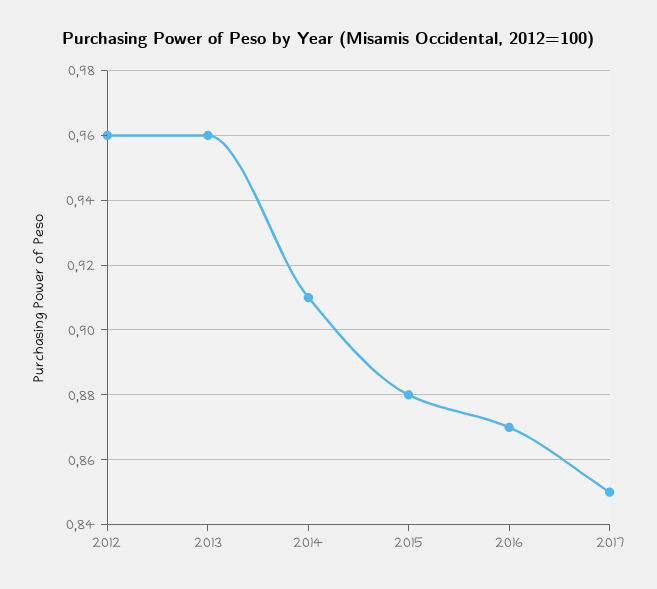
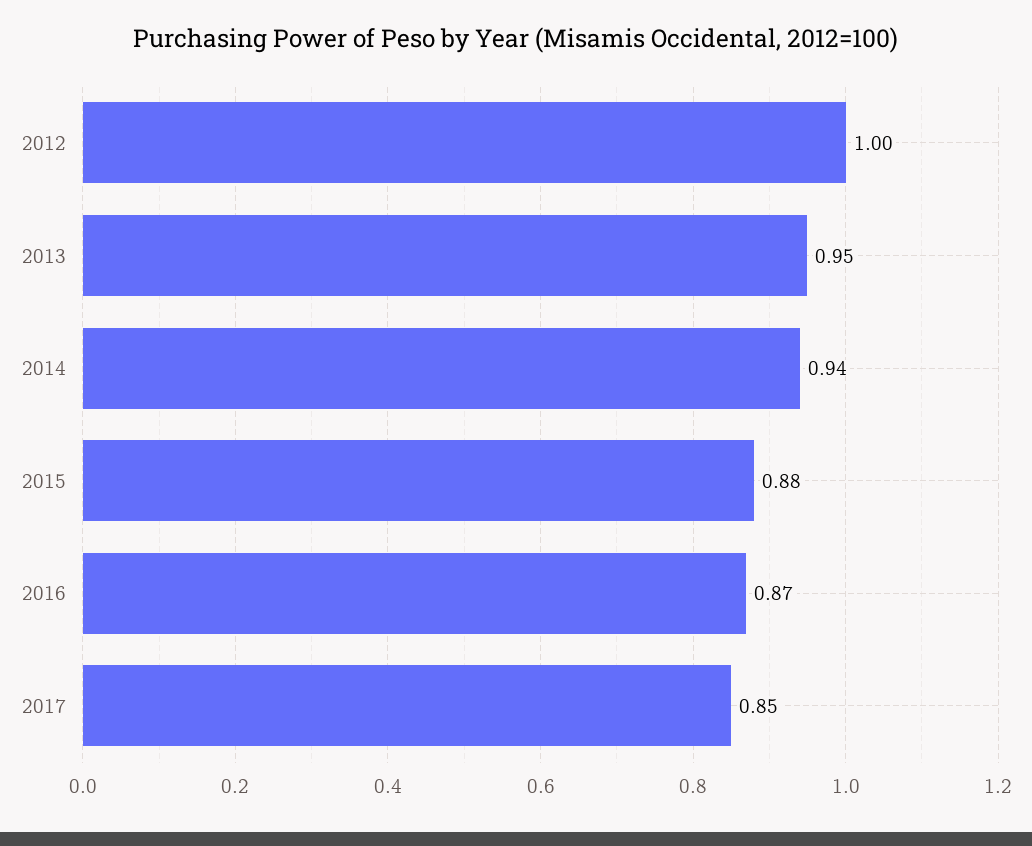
2012: 0.96 -> 1
2013: 0.96 -> 0.95
2014: 0.91 -> 0.94

